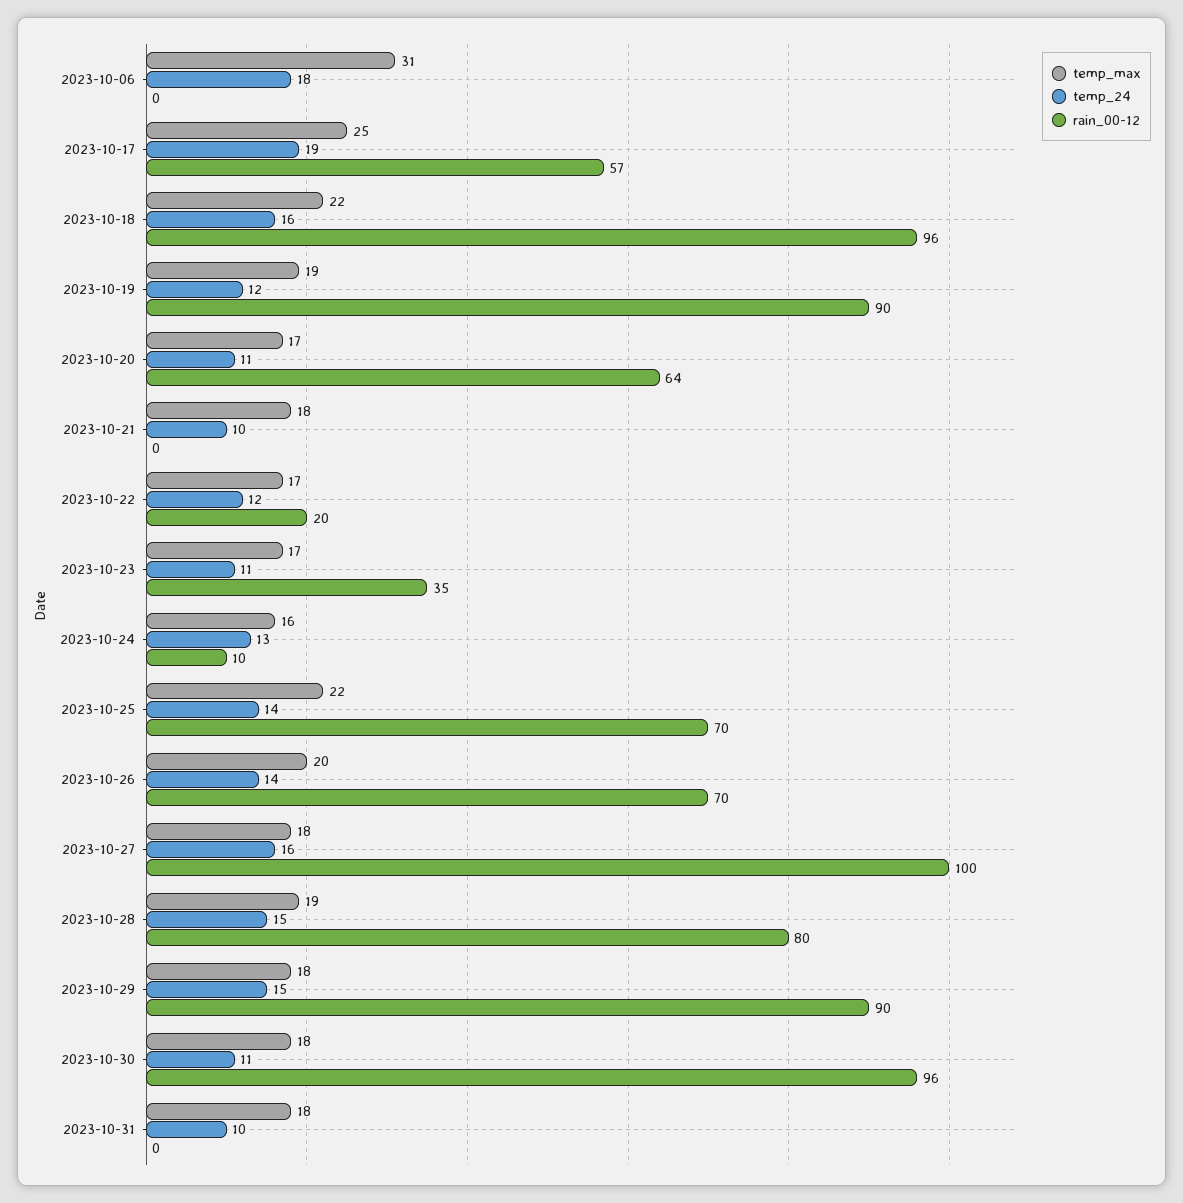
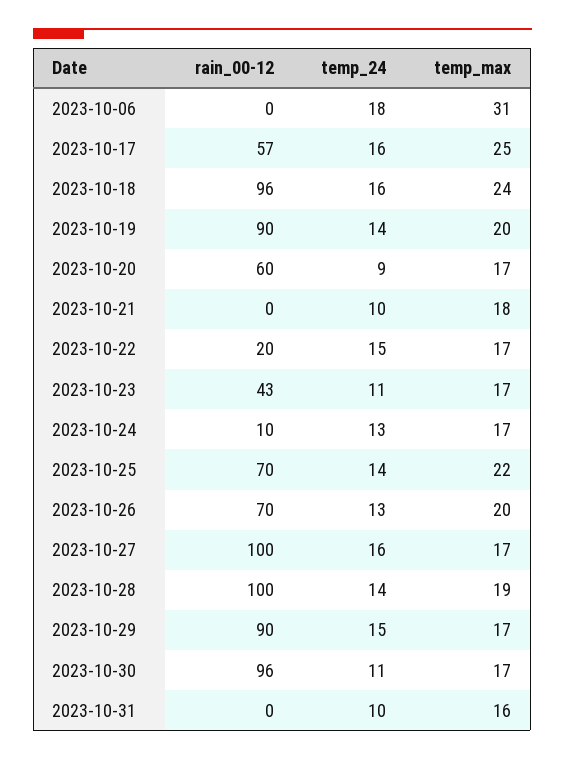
temp_24, 2023-10-17: 19 -> 16
temp_max, 2023-10-18: 22 -> 24
temp_max, 2023-10-19: 19 -> 20
temp_24, 2023-10-19: 12 -> 14
temp_24, 2023-10-20: 11 -> 9
rain_00-12, 2023-10-20: 64 -> 60
temp_24, 2023-10-22: 12 -> 15
rain_00-12, 2023-10-23: 35 -> 43
temp_max, 2023-10-24: 16 -> 17
temp_24, 2023-10-26: 14 -> 13
temp_max, 2023-10-27: 18 -> 17
temp_24, 2023-10-28: 15 -> 14
rain_00-12, 2023-10-28: 80 -> 100
temp_max, 2023-10-29: 18 -> 17
temp_max, 2023-10-30: 18 -> 17
temp_max, 2023-10-31: 18 -> 16

